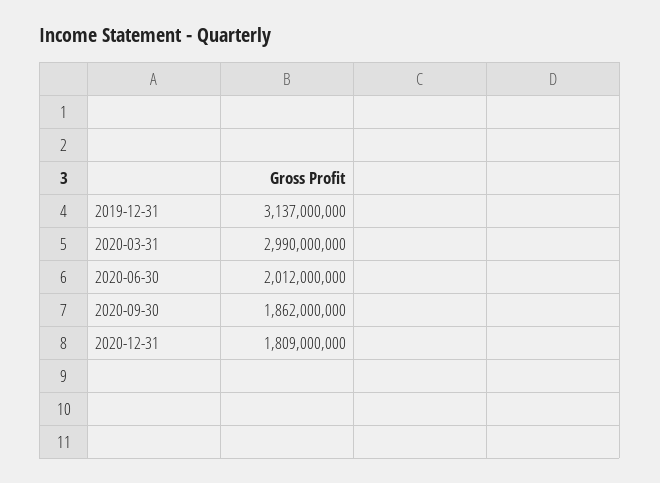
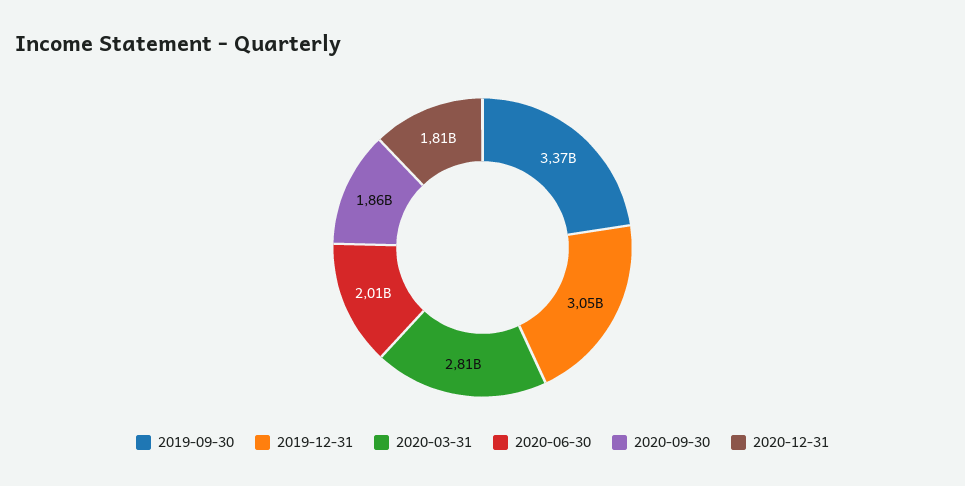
2019-12-31: 3137000000 -> 3050000000
2020-03-31: 2990000000 -> 2810000000
2019-09-30: none -> 3370000000

